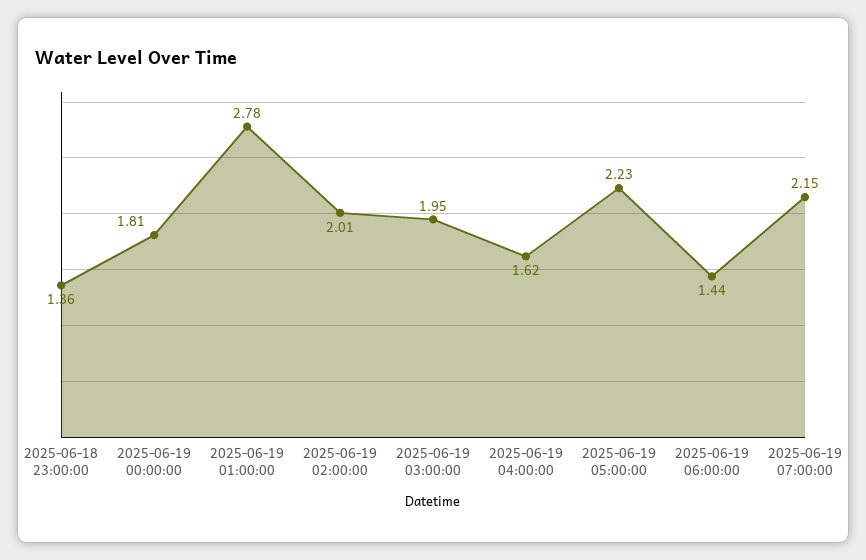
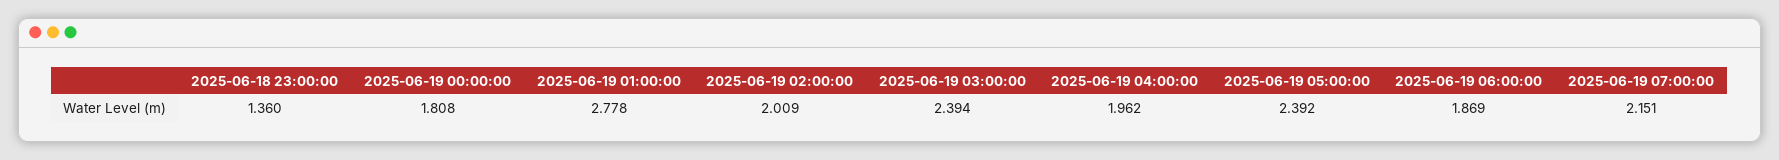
2025-06-19 03:00:00: 1.95 -> 2.394
2025-06-19 04:00:00: 1.62 -> 1.962
2025-06-19 05:00:00: 2.23 -> 2.392
2025-06-19 06:00:00: 1.44 -> 1.869

